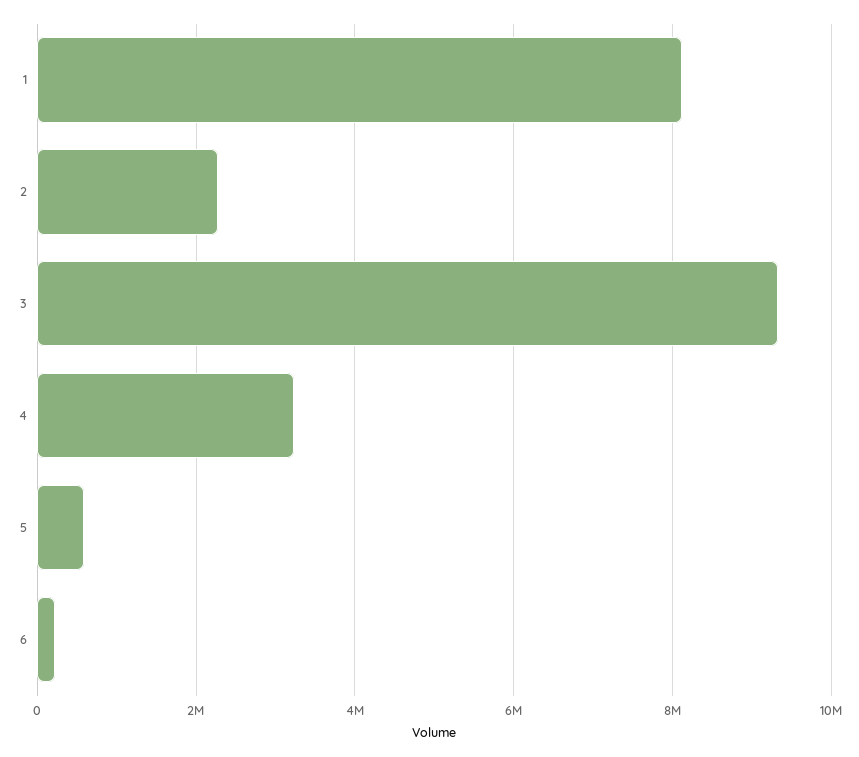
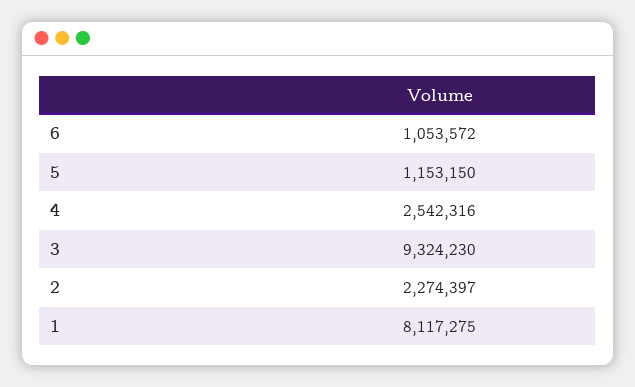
4: 3200000 -> 2542316
5: 600000 -> 1153150
6: 200000 -> 1053572

